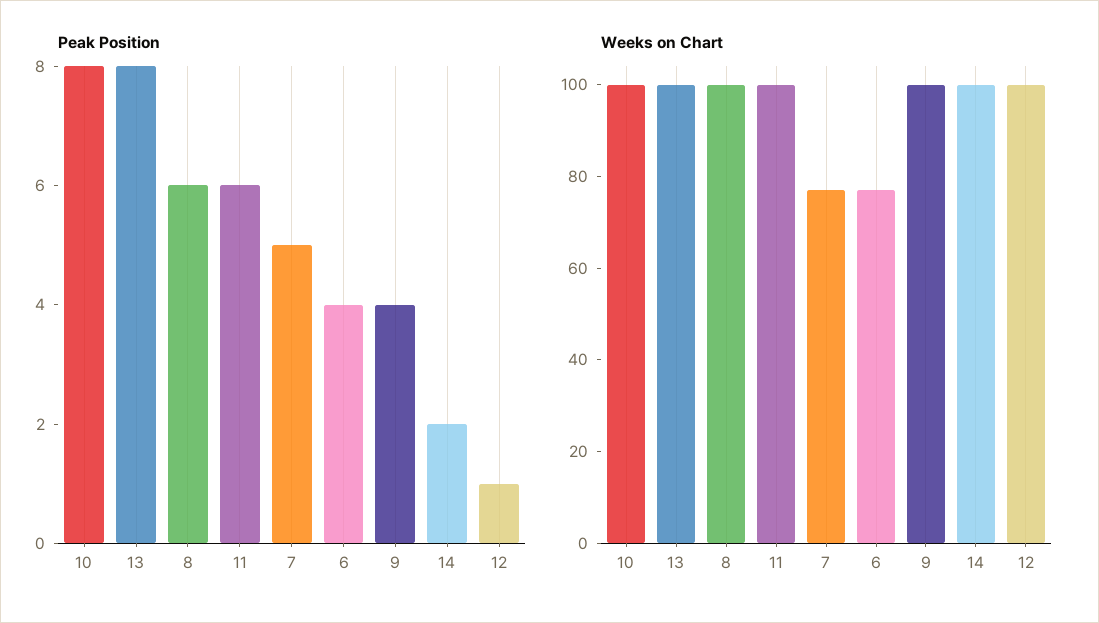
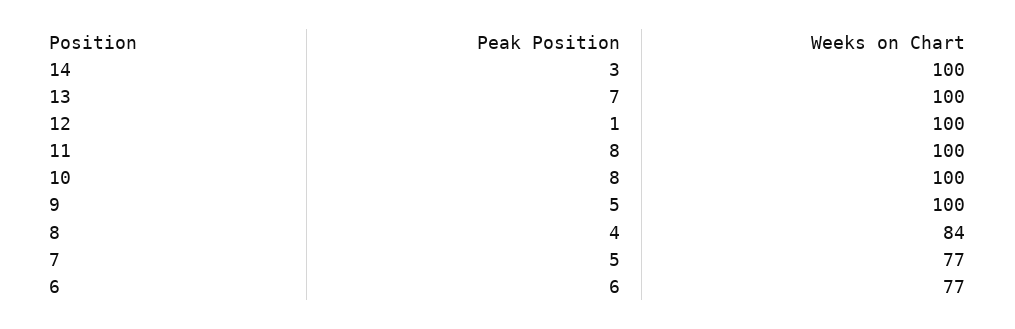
Peak Position, 13: 8 -> 7
Peak Position, 8: 6 -> 4
Peak Position, 11: 6 -> 8
Peak Position, 6: 4 -> 6
Peak Position, 9: 4 -> 5
Peak Position, 14: 2 -> 3
Weeks on Chart, 8: 100 -> 84

